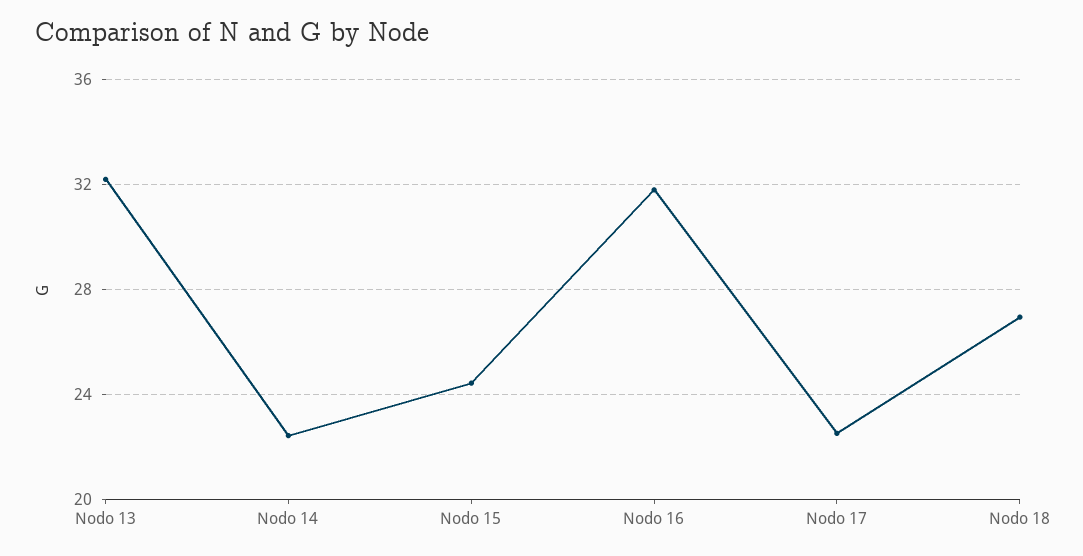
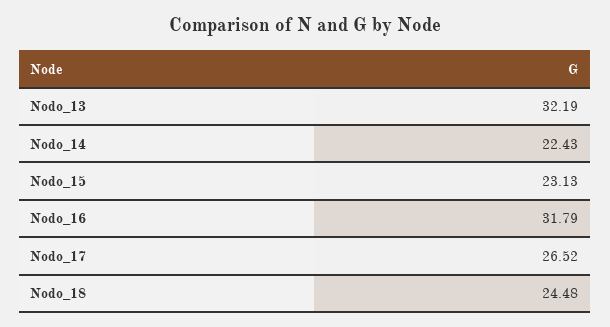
Nodo 15: 24.5 -> 23.13
Nodo 17: 22.5 -> 26.52
Nodo 18: 27 -> 24.48

